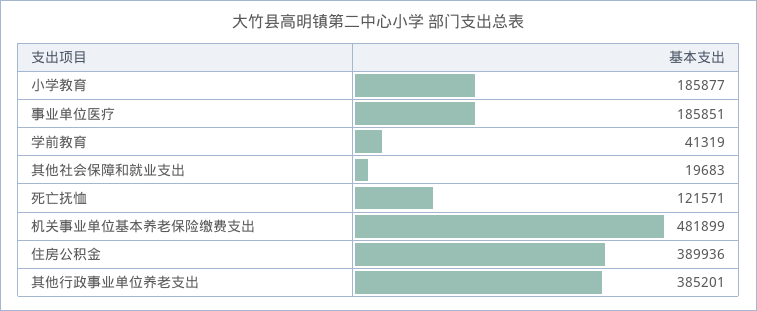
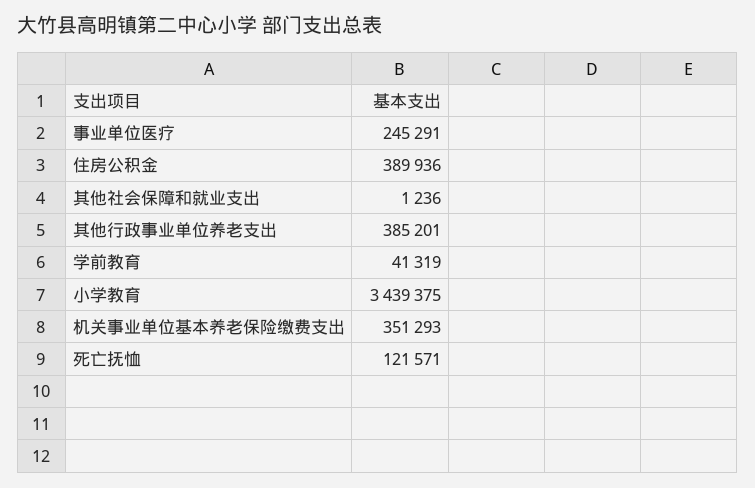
小学教育: 185877 -> 3439375
事业单位医疗: 185851 -> 245291
其他社会保障和就业支出: 19683 -> 1236
机关事业单位基本养老保险缴费支出: 481899 -> 351293

